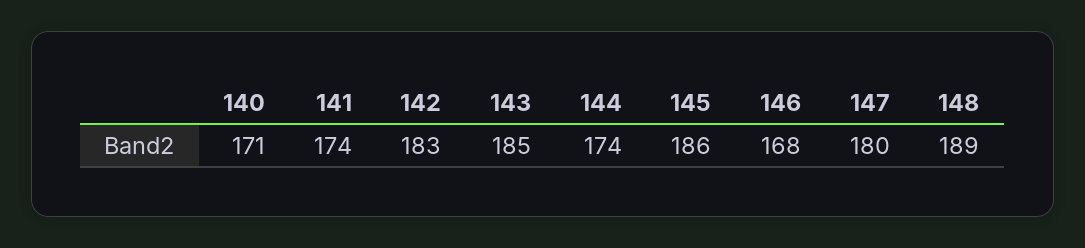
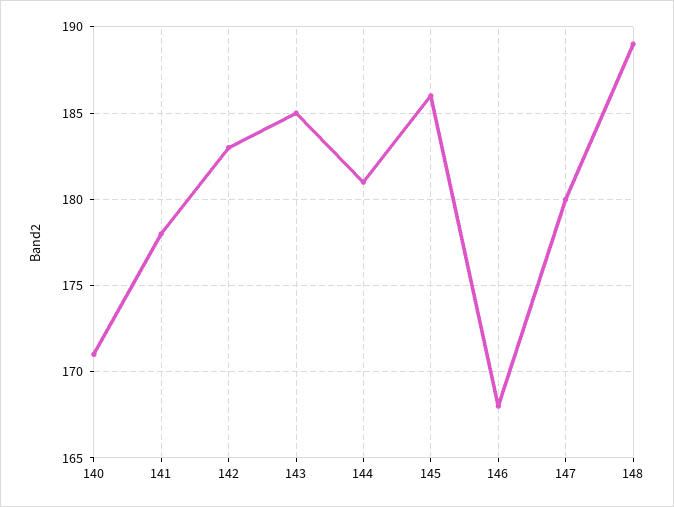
141: 174 -> 178
144: 174 -> 181

